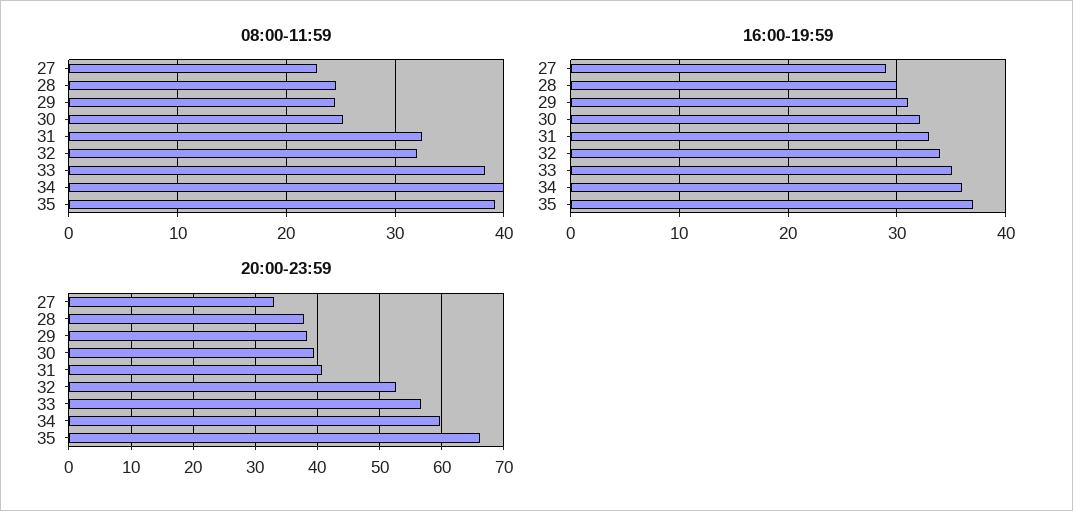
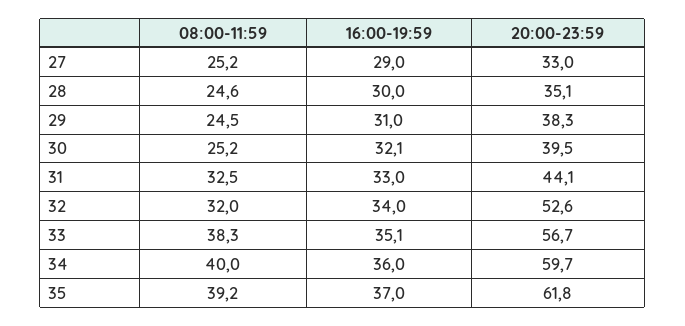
08:00-11:59, 27: 23 -> 25.2
20:00-23:59, 28: 38 -> 35.1
20:00-23:59, 31: 41 -> 44.1
20:00-23:59, 35: 66 -> 61.8

